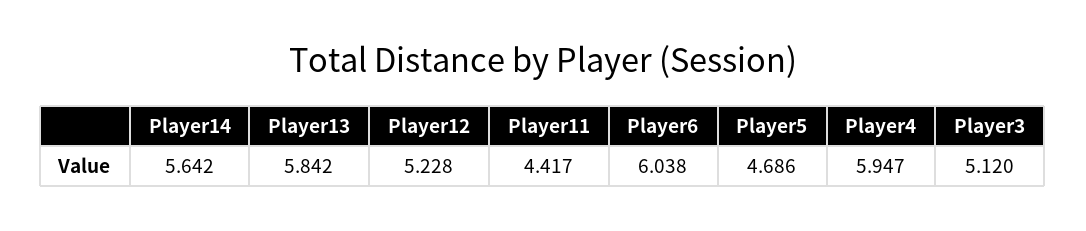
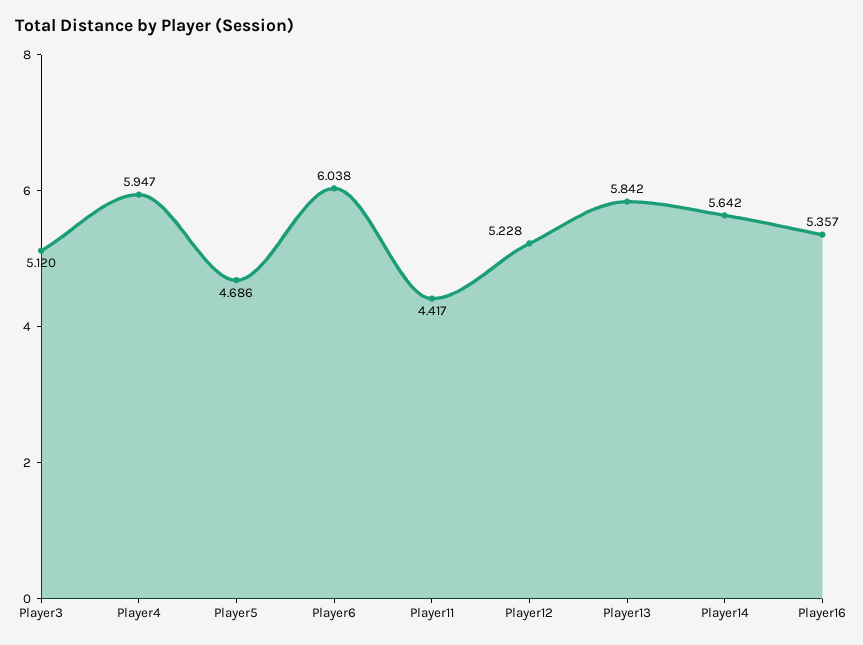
Player16: none -> 5.357

